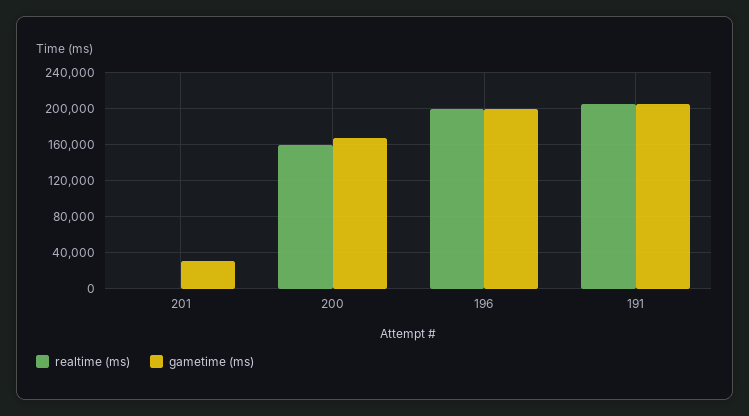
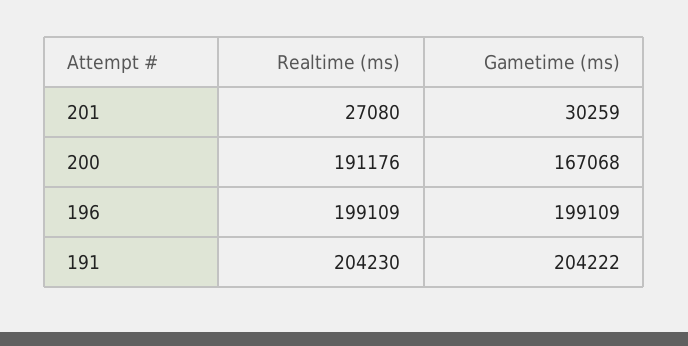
realtime (ms), 201: 0 -> 27080
realtime (ms), 200: 160000 -> 191176

